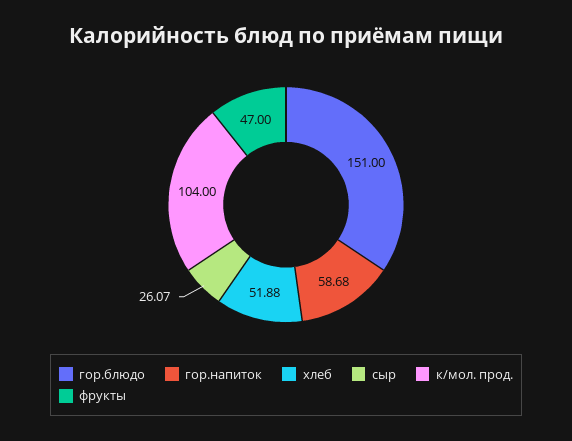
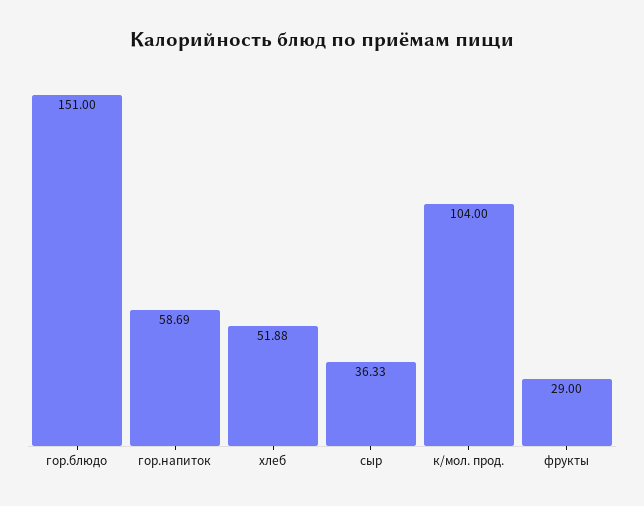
гор.напиток: 58.68 -> 58.69
сыр: 26.07 -> 36.33
фрукты: 47 -> 29

